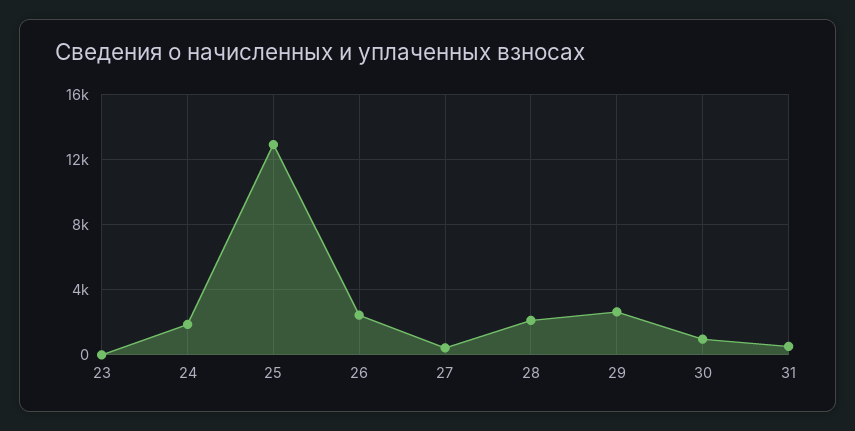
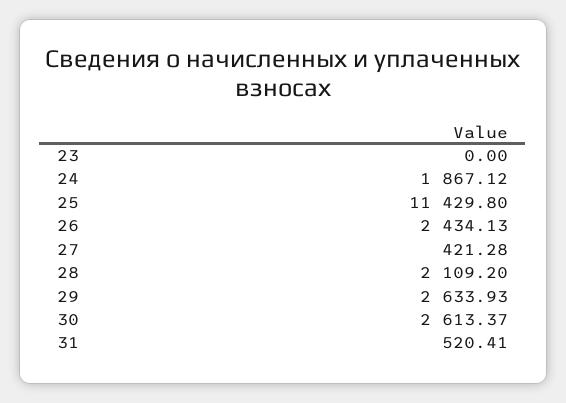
25: 13000 -> 11429.8
30: 1000 -> 2613.37

